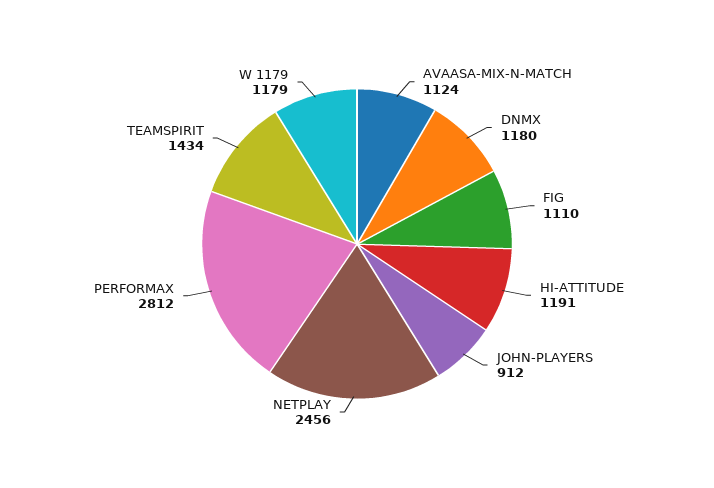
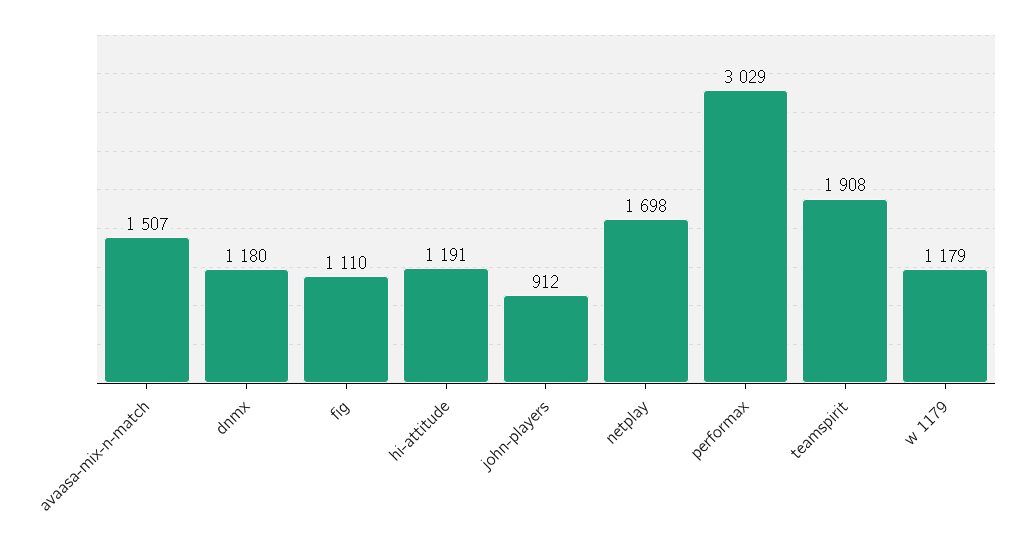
AVAASA-MIX-N-MATCH: 1124 -> 1507
NETPLAY: 2456 -> 1698
PERFORMAX: 2812 -> 3029
TEAMSPIRIT: 1434 -> 1908

